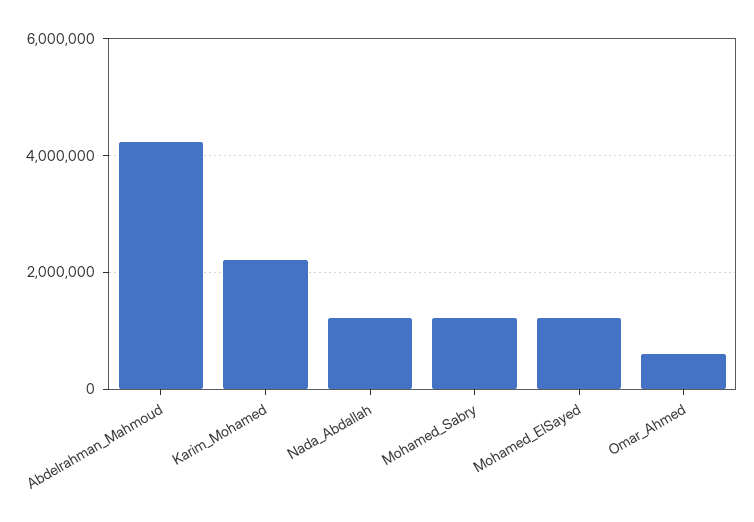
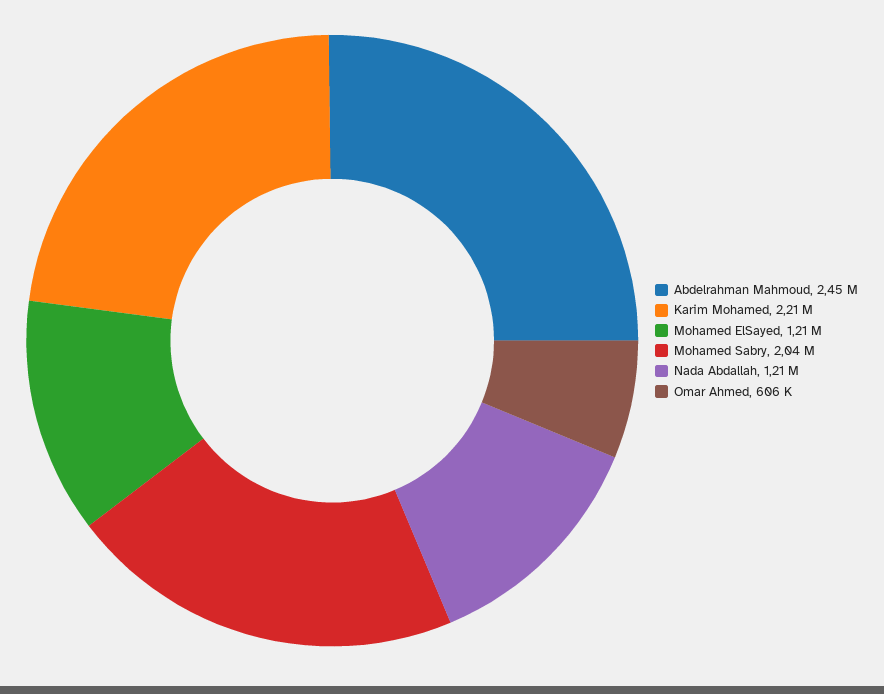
Abdelrahman_Mahmoud: 4200000 -> 2450000
Mohamed_Sabry: 1200000 -> 2040000

